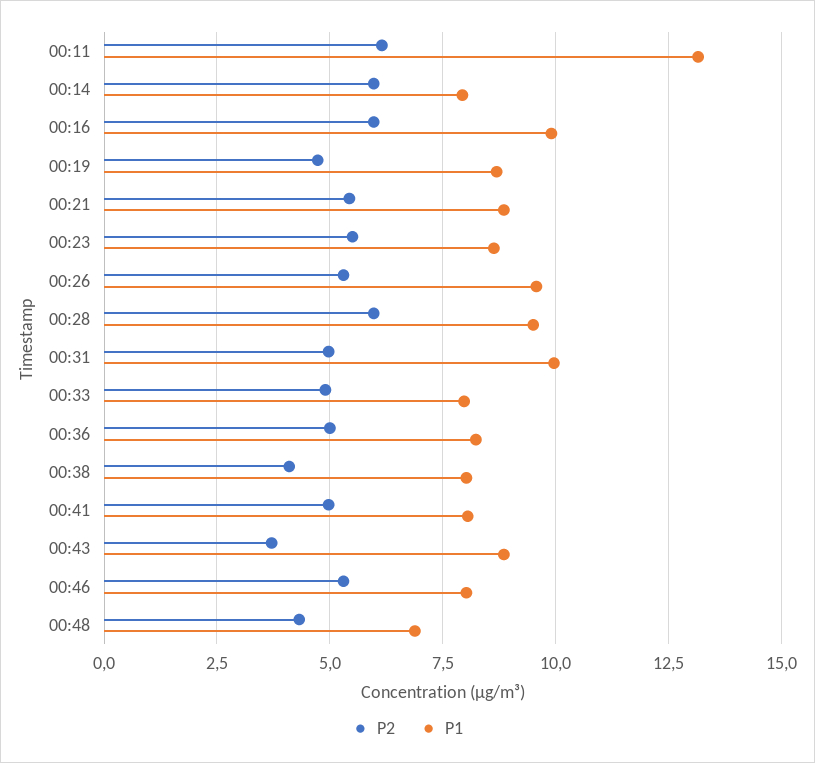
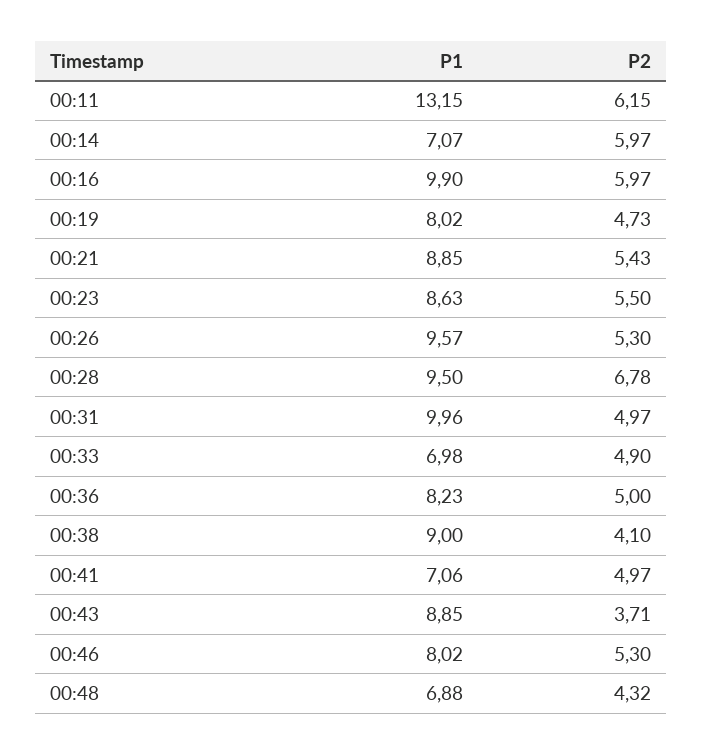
P1, 00:14: 8 -> 7.07
P1, 00:19: 8.75 -> 8.02
P2, 00:28: 6 -> 6.78
P1, 00:33: 8 -> 6.98
P1, 00:38: 8 -> 9
P1, 00:41: 8 -> 7.06

